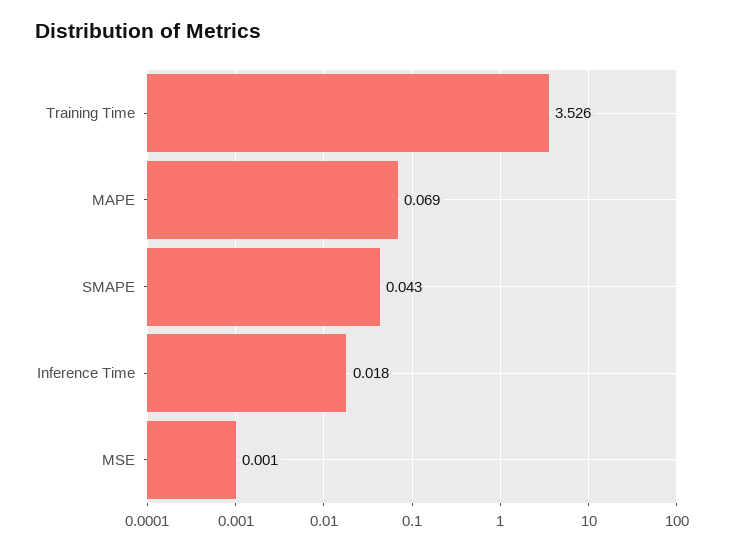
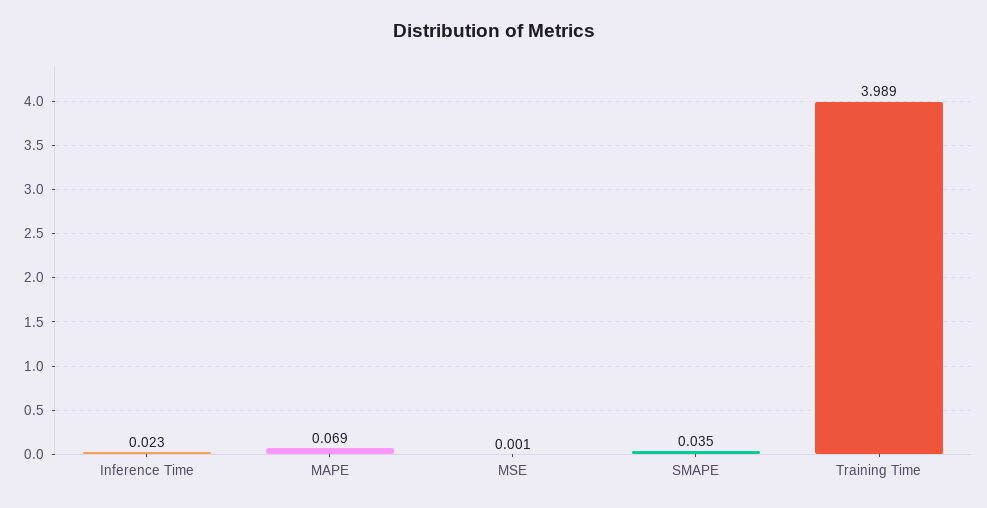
Training Time: 3.526 -> 3.989
SMAPE: 0.043 -> 0.035
Inference Time: 0.018 -> 0.023

